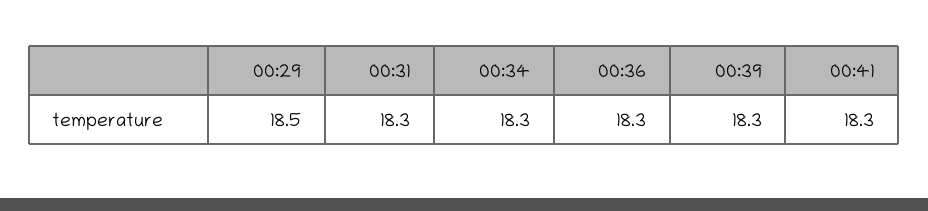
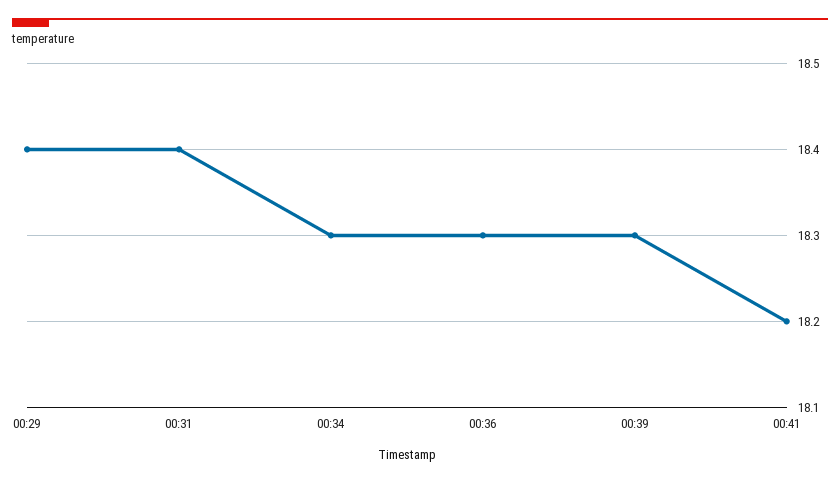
00:29: 18.5 -> 18.4
00:31: 18.3 -> 18.4
00:41: 18.3 -> 18.2

